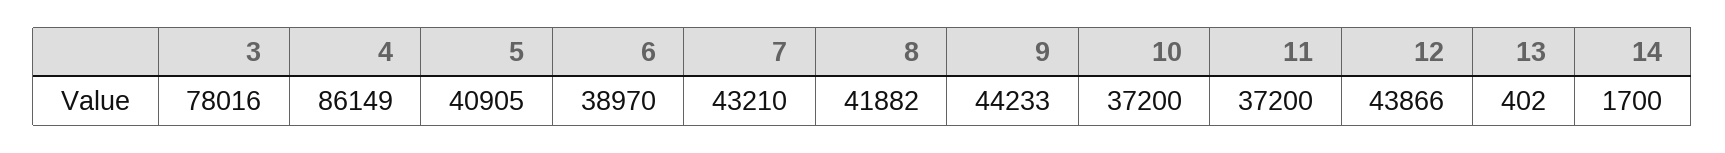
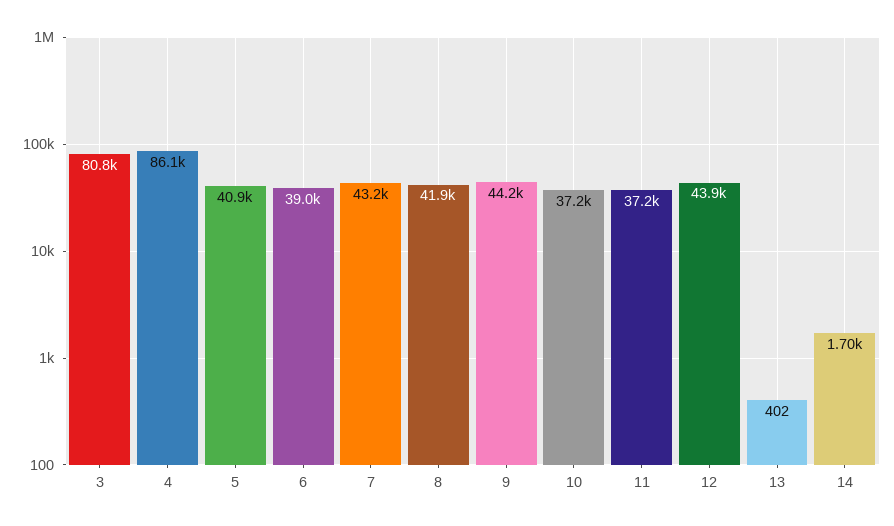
3: 78016 -> 80800

